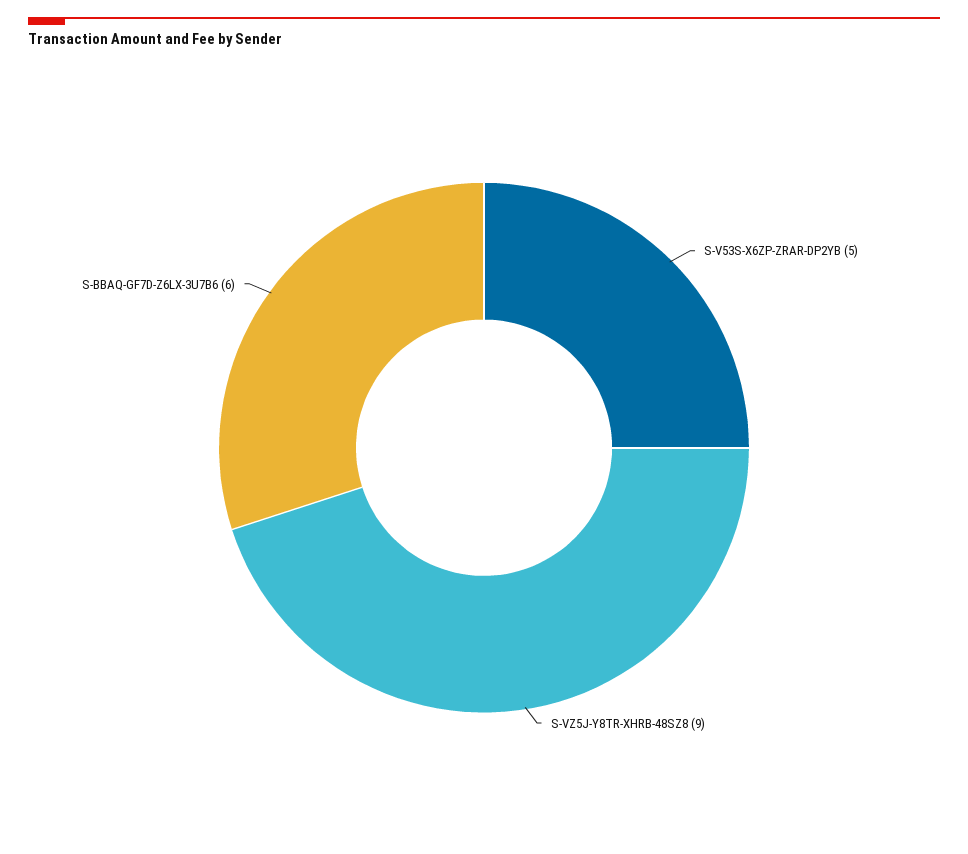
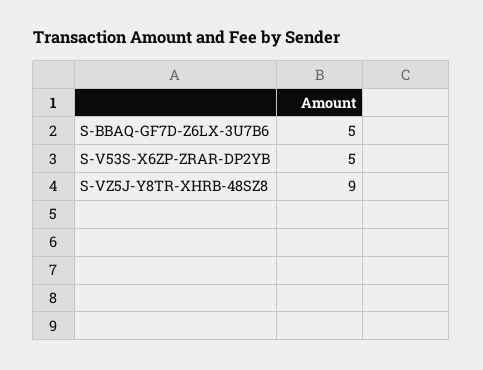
S-BBAQ-GF7D-Z6LX-3U7B6: 6 -> 5

